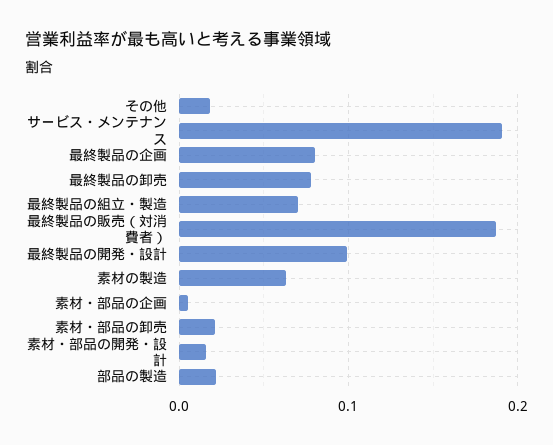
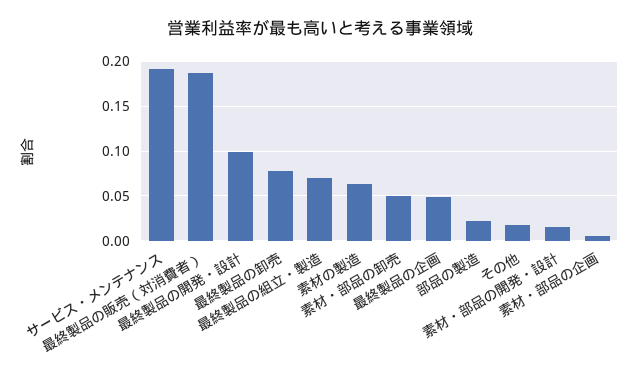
最終製品の企画: 0.08 -> 0.05
素材・部品の卸売: 0.02 -> 0.05

